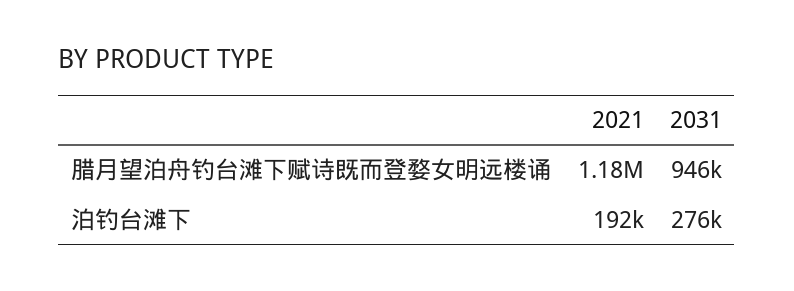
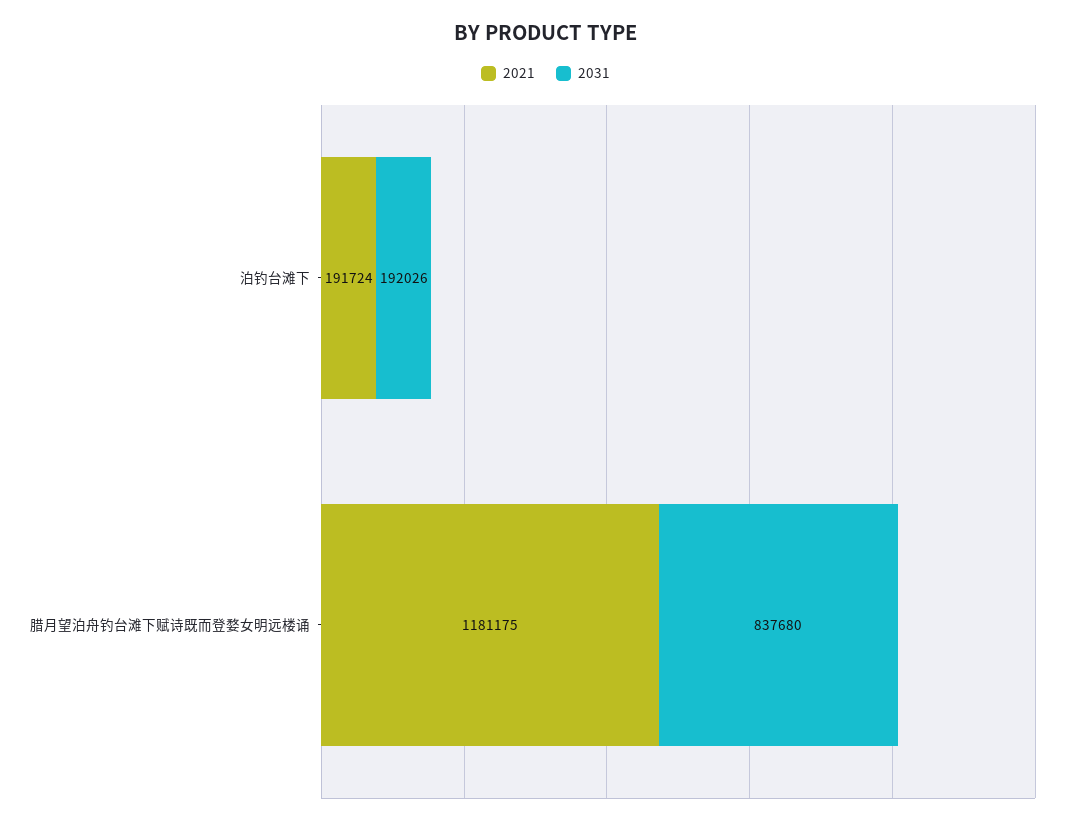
2031, 腊月望泊舟钓台滩下赋诗既而登婺女明远楼诵: 946000 -> 837680
2031, 泊钓台滩下: 276000 -> 192026

